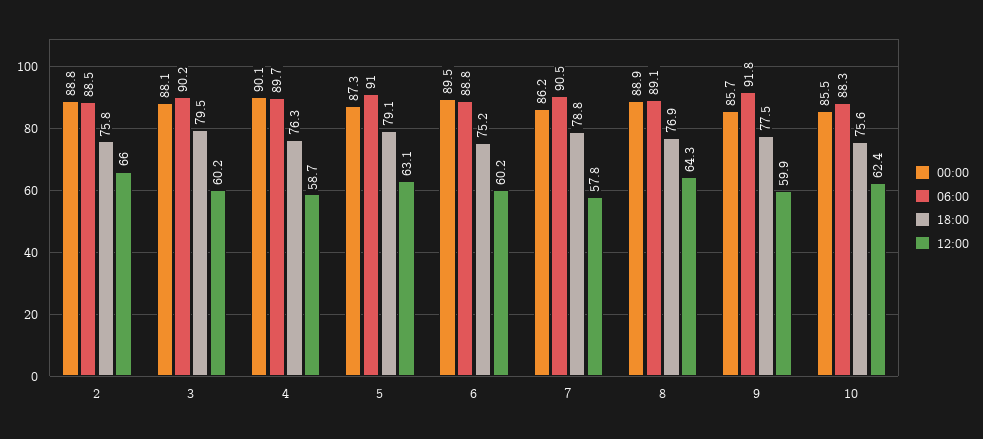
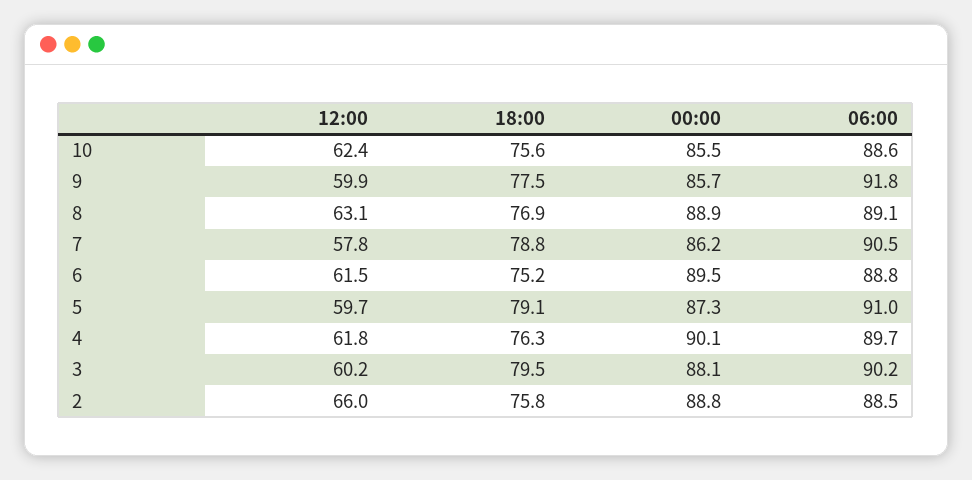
12:00, 4: 58.7 -> 61.8
12:00, 5: 63.1 -> 59.7
12:00, 6: 60.2 -> 61.5
12:00, 8: 64.3 -> 63.1
06:00, 10: 88.3 -> 88.6

